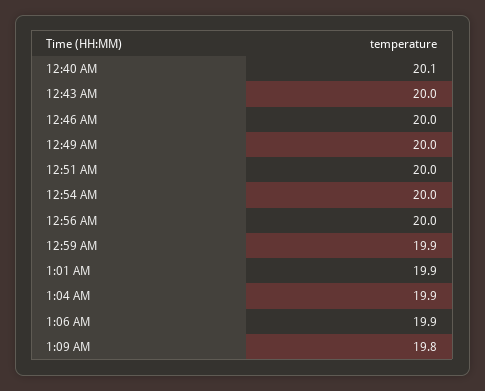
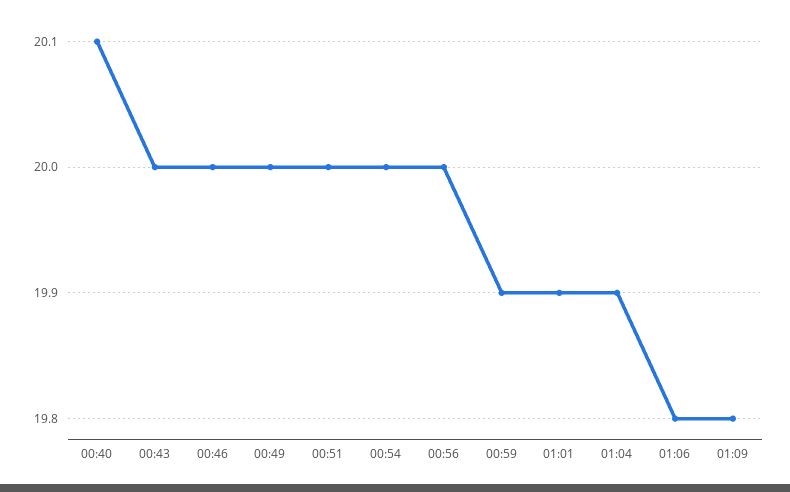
1:06 AM: 19.9 -> 19.8

